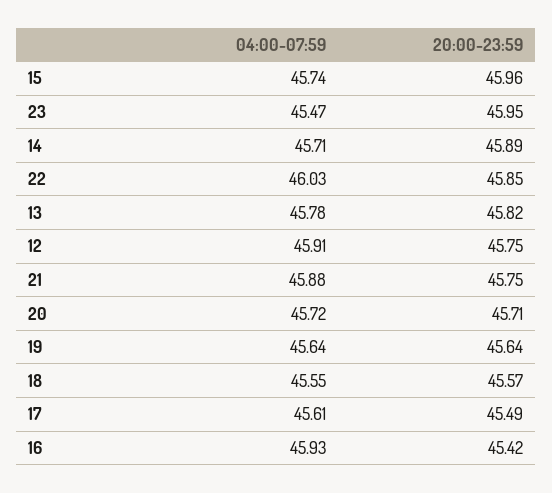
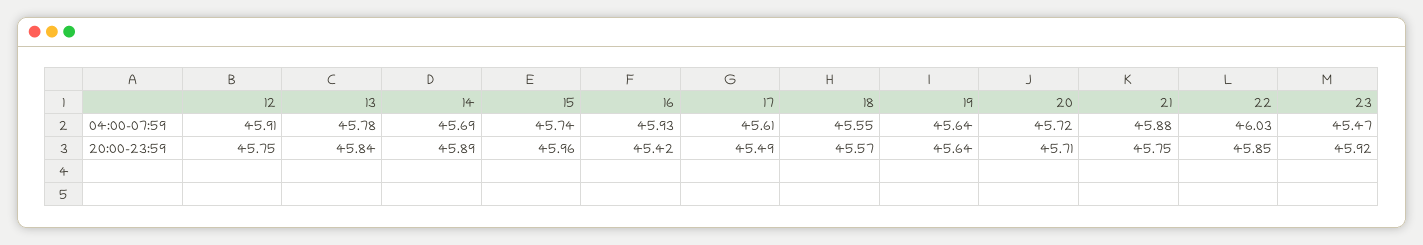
20:00-23:59, 23: 45.95 -> 45.92
04:00-07:59, 14: 45.71 -> 45.69
20:00-23:59, 13: 45.82 -> 45.84

